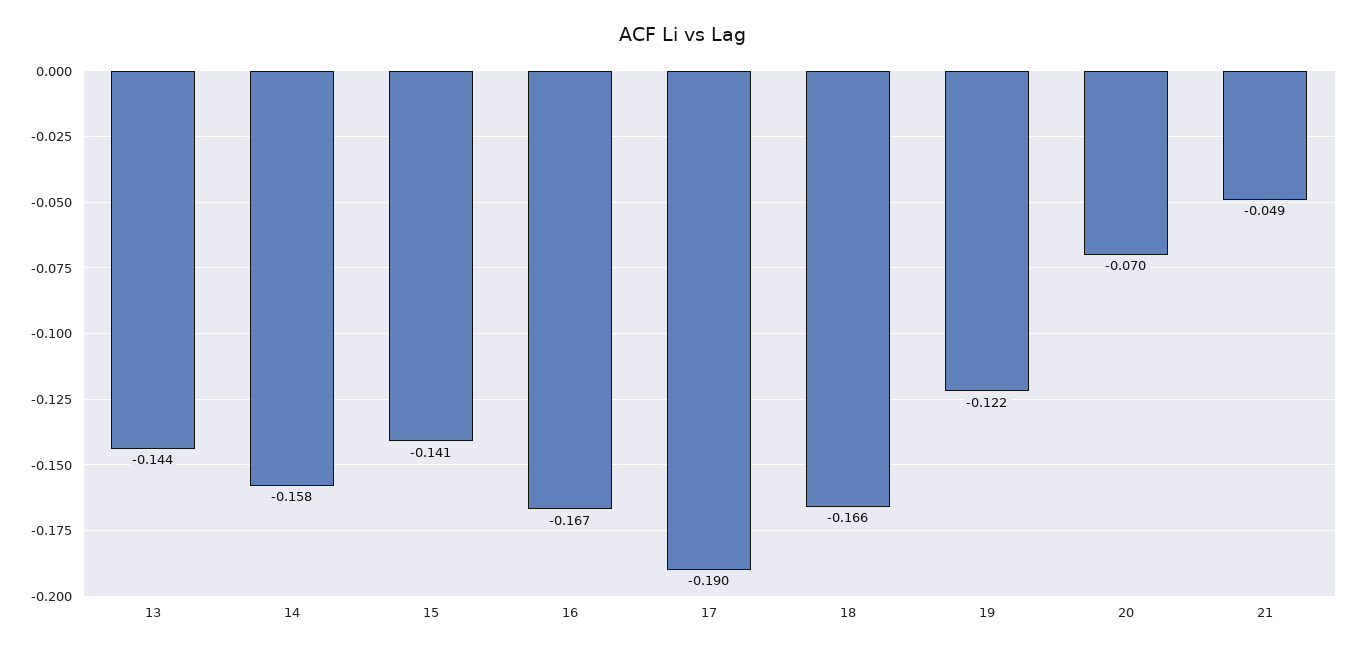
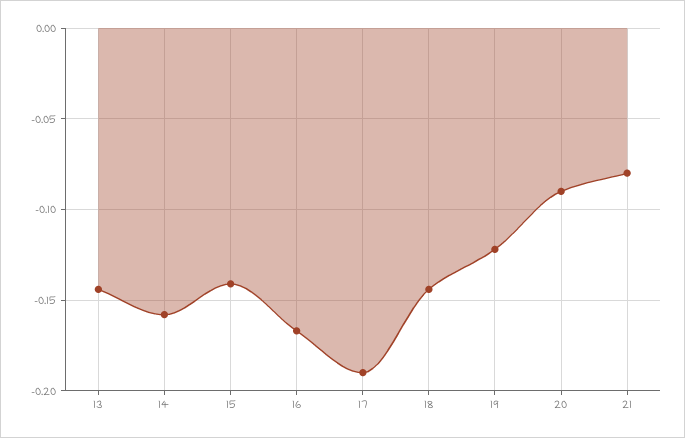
18: -0.166 -> -0.145
20: -0.07 -> -0.09
21: -0.049 -> -0.08

